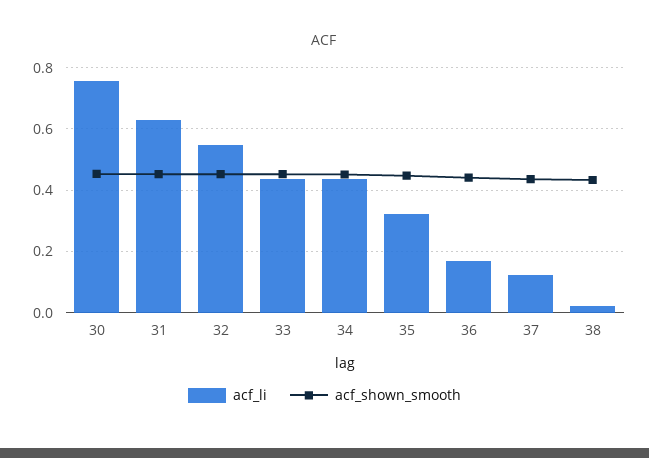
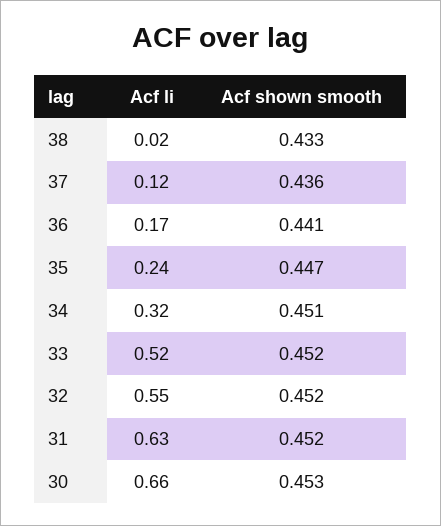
acf_li, 30: 0.76 -> 0.66
acf_li, 33: 0.44 -> 0.52
acf_li, 34: 0.44 -> 0.32
acf_li, 35: 0.32 -> 0.24

